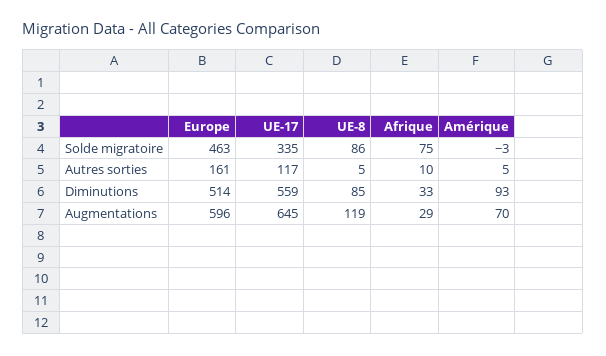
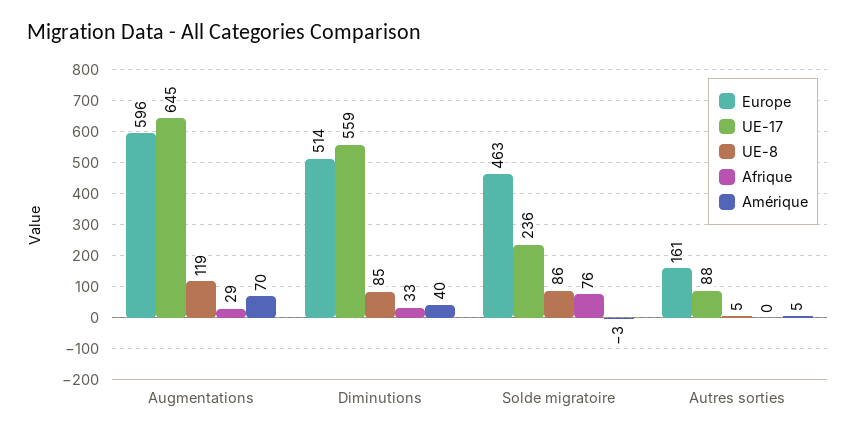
UE-17, Solde migratoire: 335 -> 236
Afrique, Solde migratoire: 75 -> 76
UE-17, Autres sorties: 117 -> 88
Afrique, Autres sorties: 10 -> 0
Amérique, Diminutions: 93 -> 40

